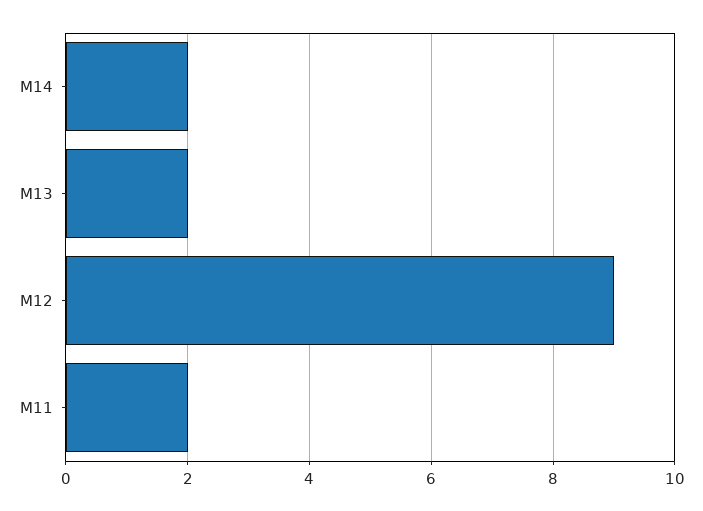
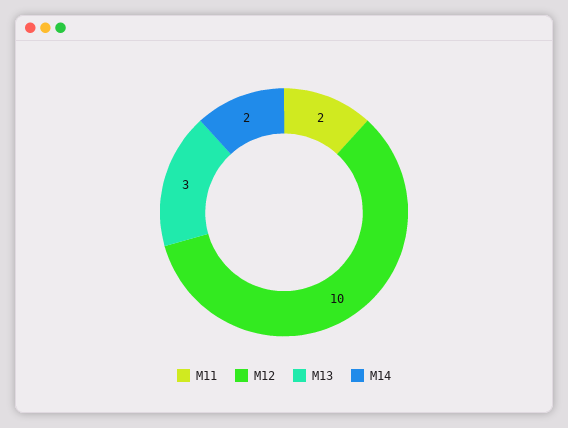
M13: 2 -> 3
M12: 9 -> 10

